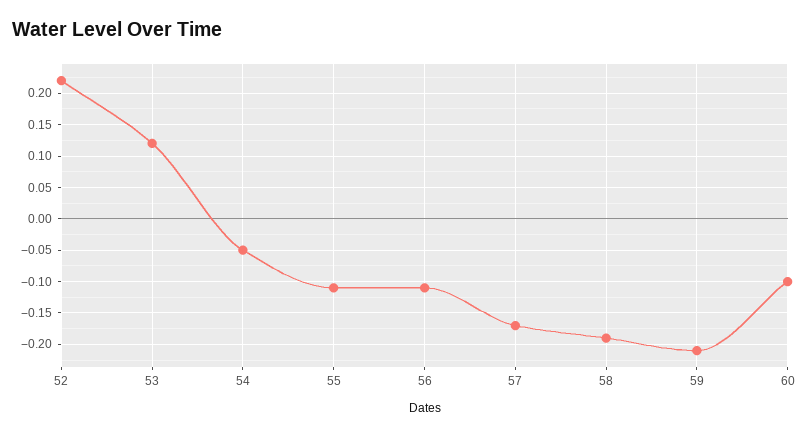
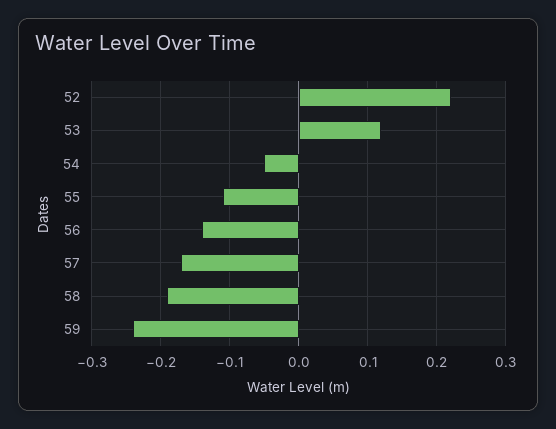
56: -0.11 -> -0.14
59: -0.21 -> -0.24
60: -0.1 -> none

